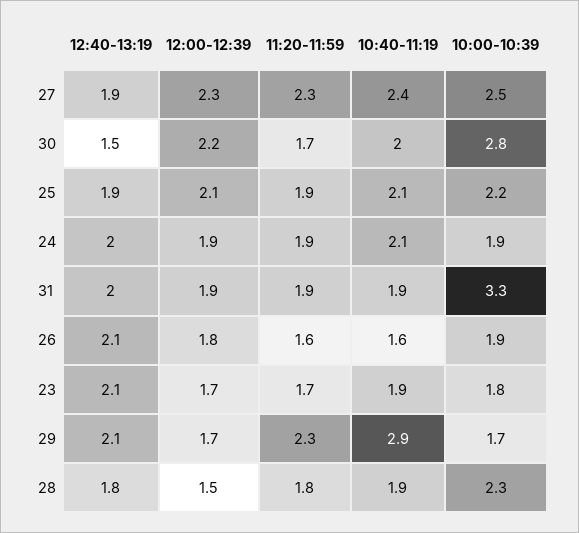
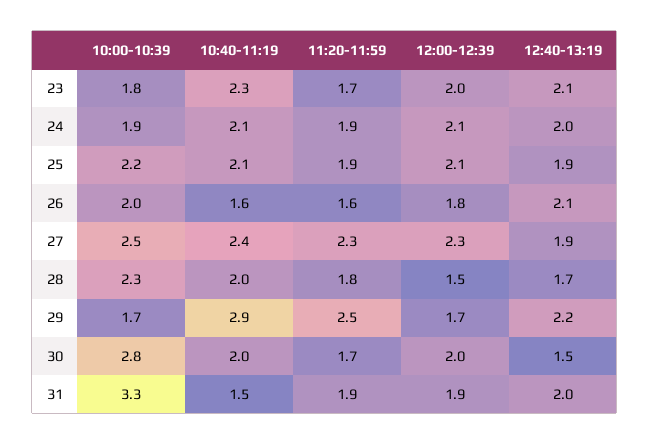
12:00-12:39, 30: 2.2 -> 2
12:00-12:39, 24: 1.9 -> 2.1
10:40-11:19, 31: 1.9 -> 1.5
10:00-10:39, 26: 1.9 -> 2
12:00-12:39, 23: 1.7 -> 2
10:40-11:19, 23: 1.9 -> 2.3
12:40-13:19, 29: 2.1 -> 2.2
11:20-11:59, 29: 2.3 -> 2.5
12:40-13:19, 28: 1.8 -> 1.7
10:40-11:19, 28: 1.9 -> 2

